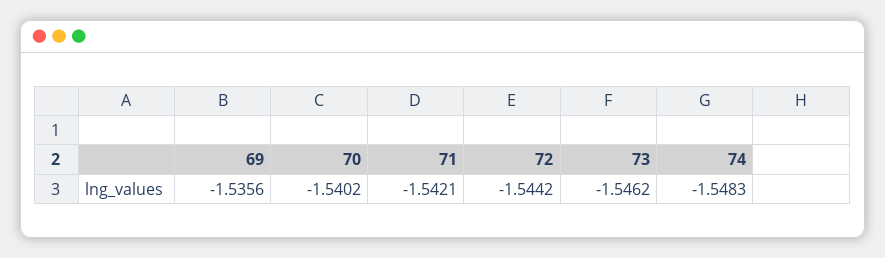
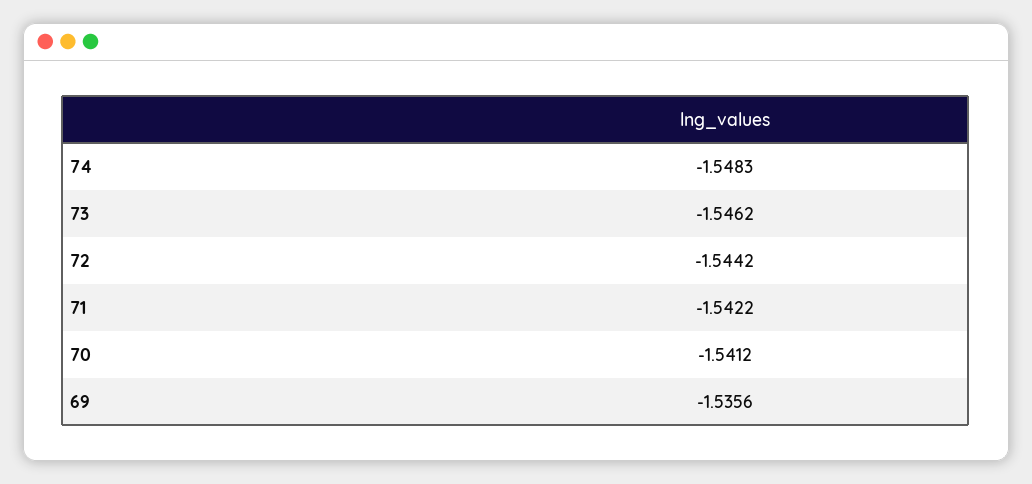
70: -1.5402 -> -1.5412
71: -1.5421 -> -1.5422

